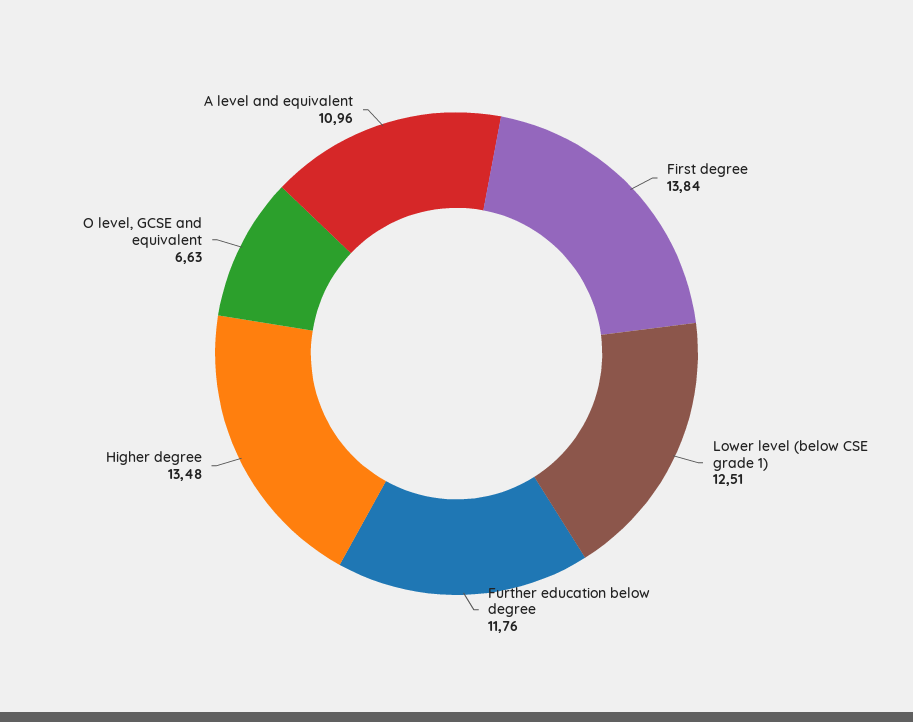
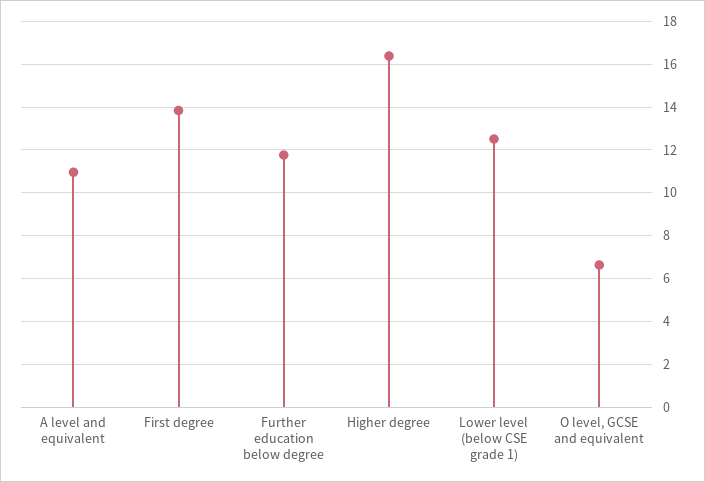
Higher degree: 13.48 -> 16.5

